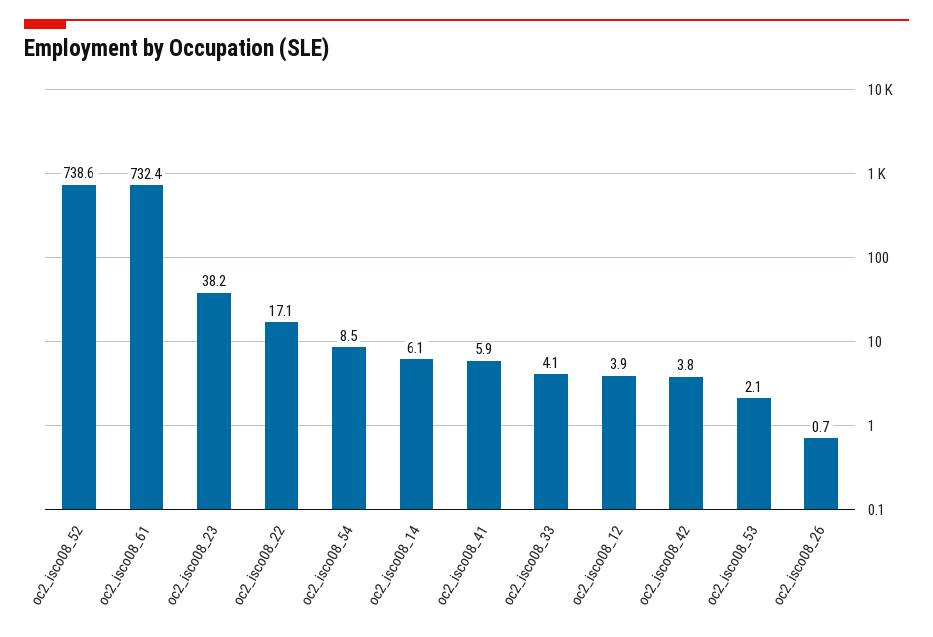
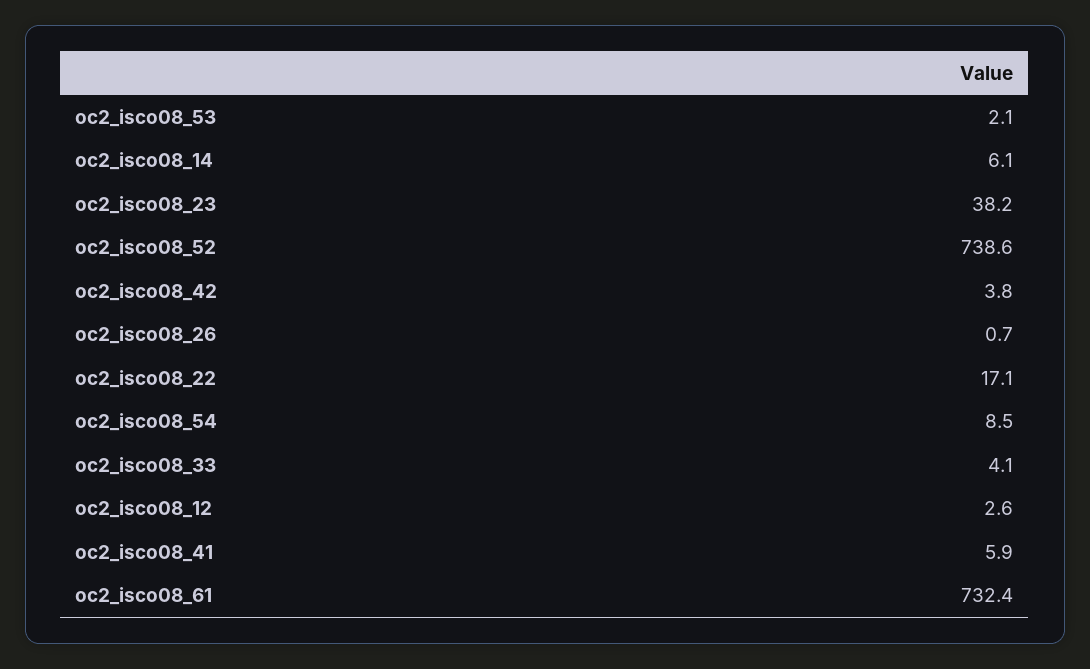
oc2_isco08_12: 3.9 -> 2.6

